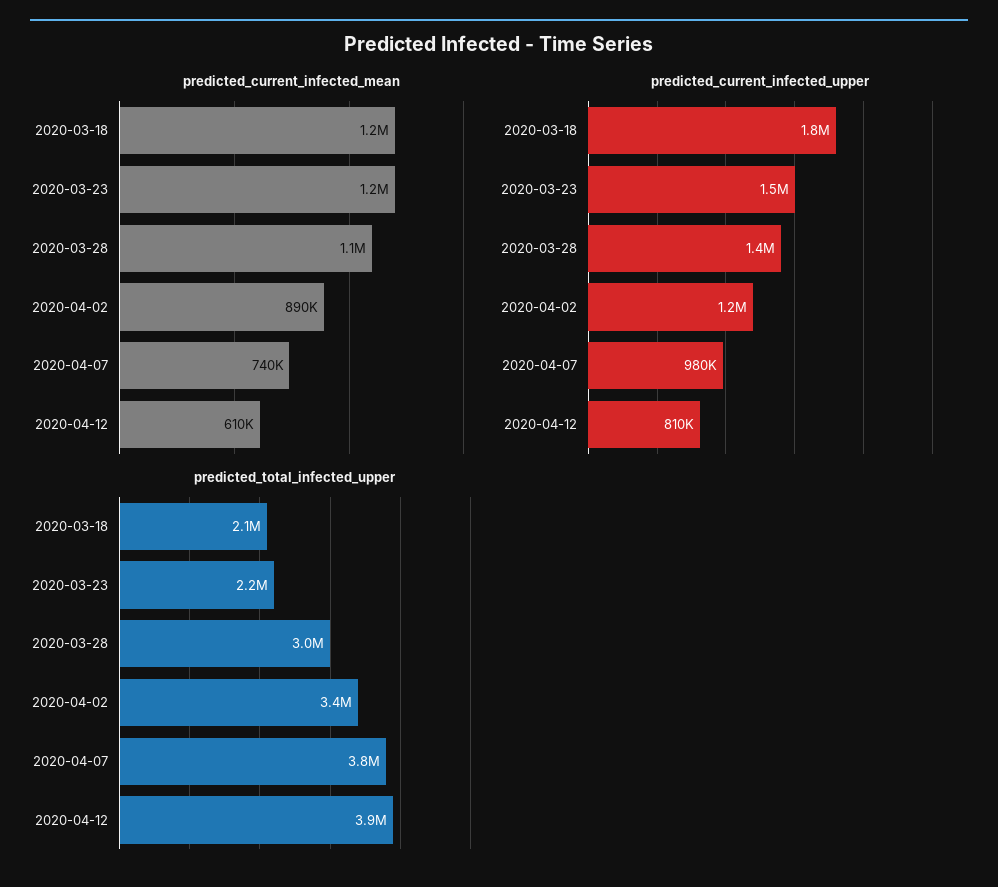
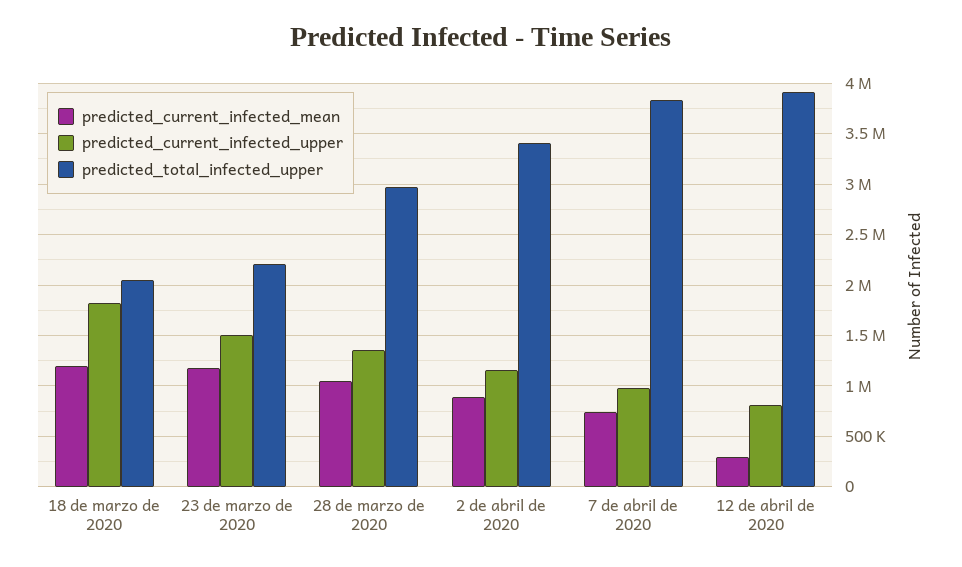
predicted_current_infected_mean, 2020-04-12: 610000 -> 300000

